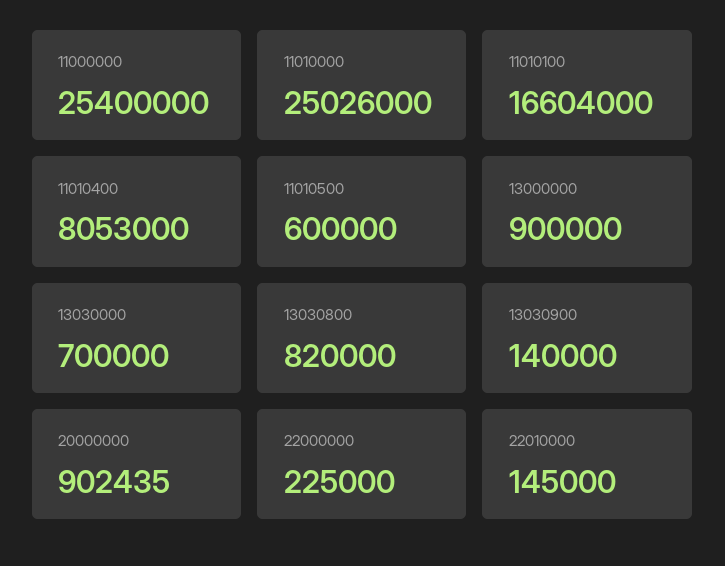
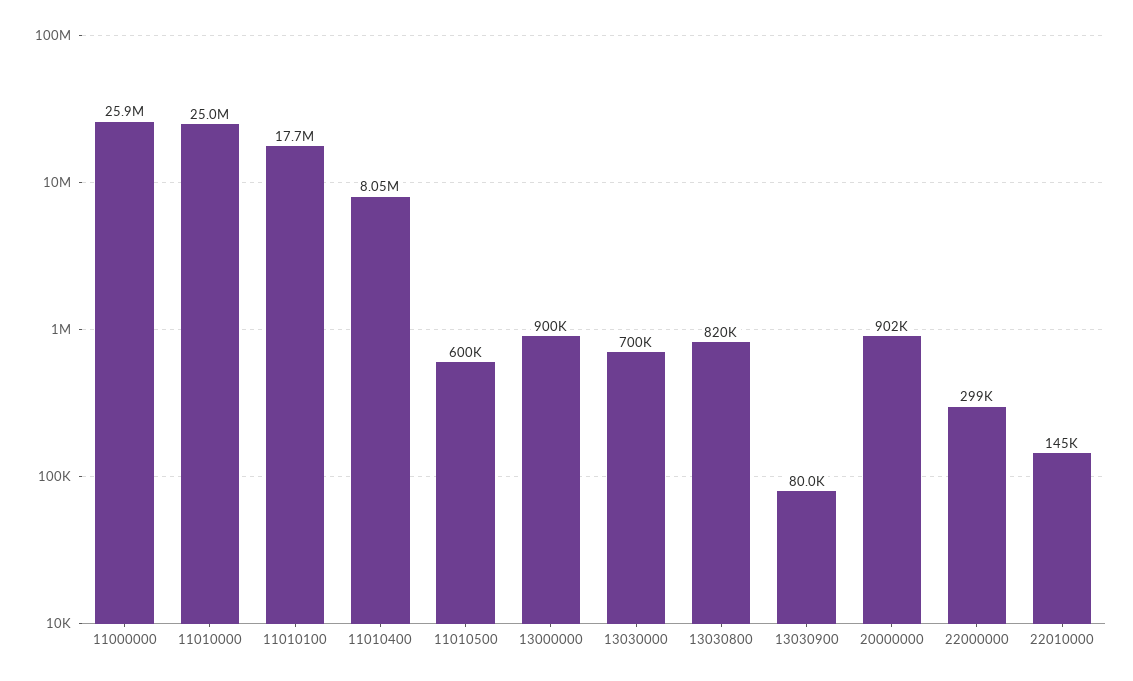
11000000: 25400000 -> 25900000
11010100: 16604000 -> 17700000
13030900: 140000 -> 80000
22000000: 225000 -> 299000

